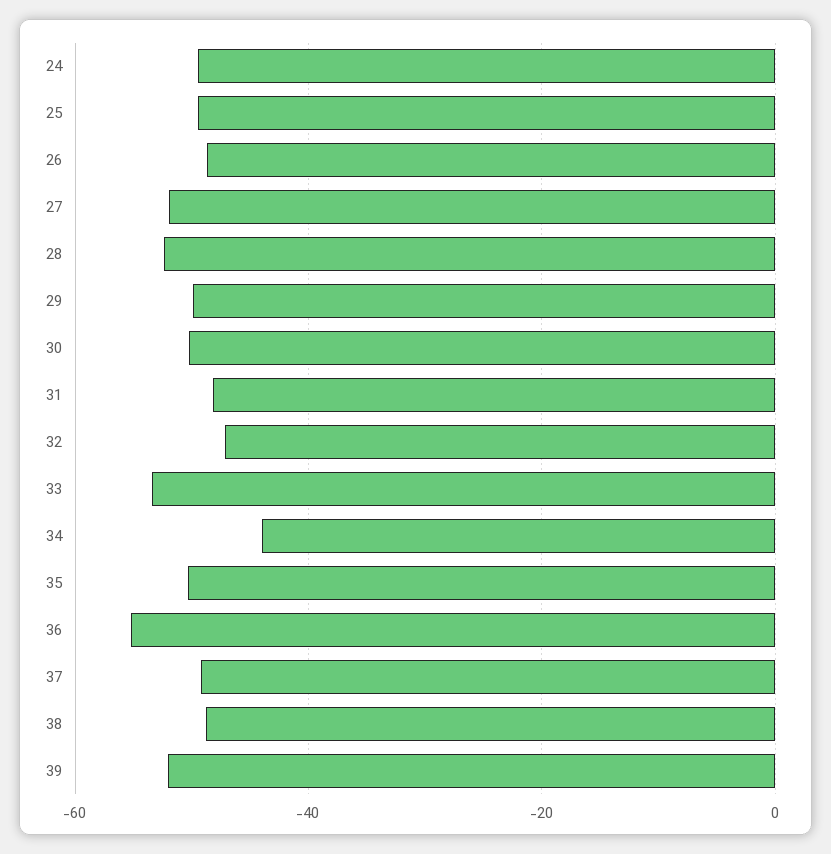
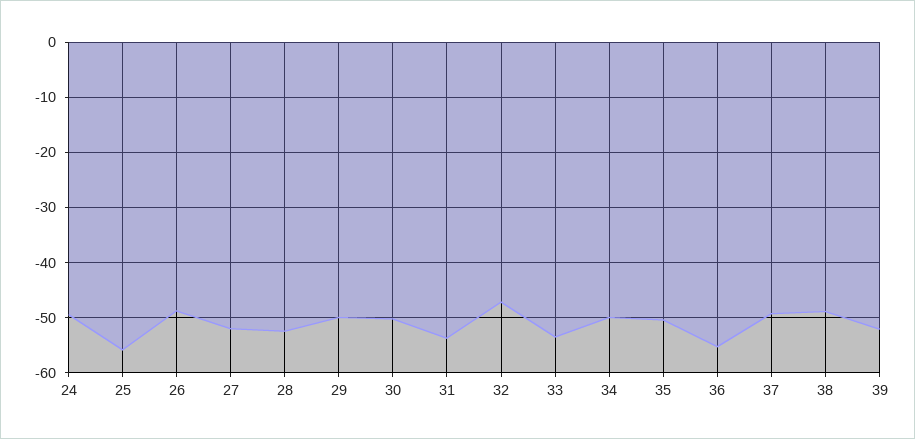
25: -50 -> -56
31: -48 -> -54
34: -44 -> -50

